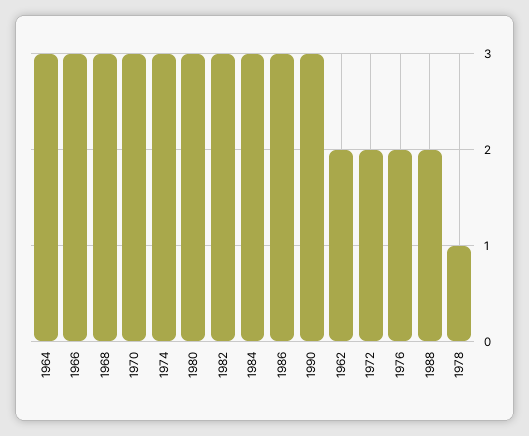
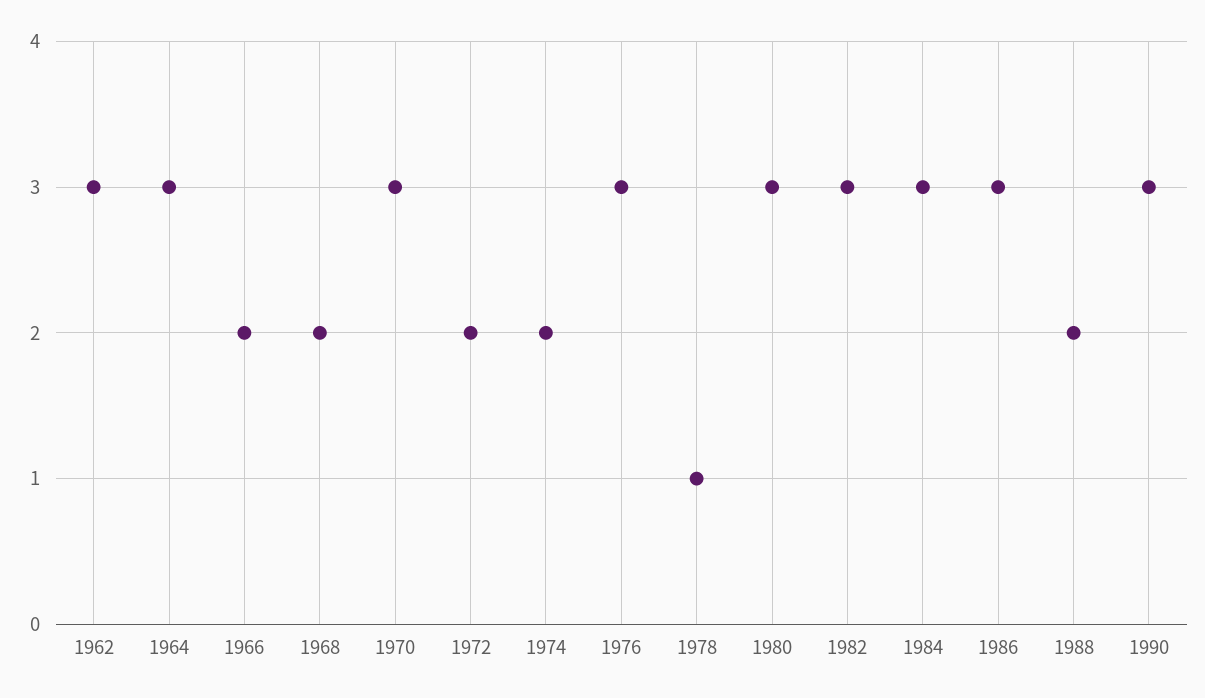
1966: 3 -> 2
1968: 3 -> 2
1974: 3 -> 2
1962: 2 -> 3
1976: 2 -> 3

